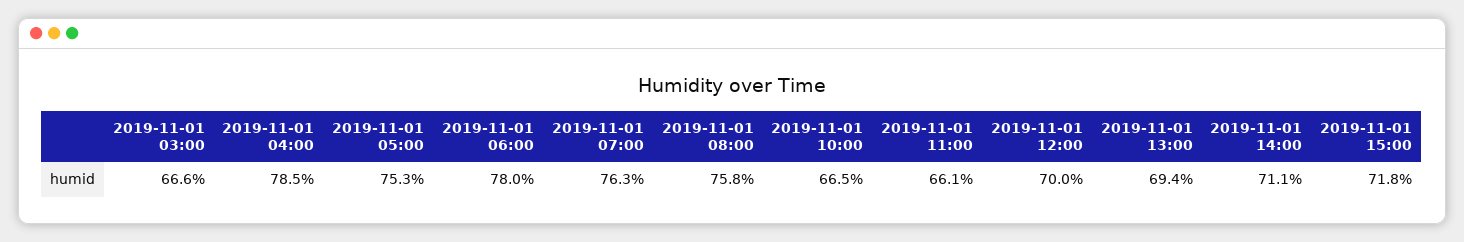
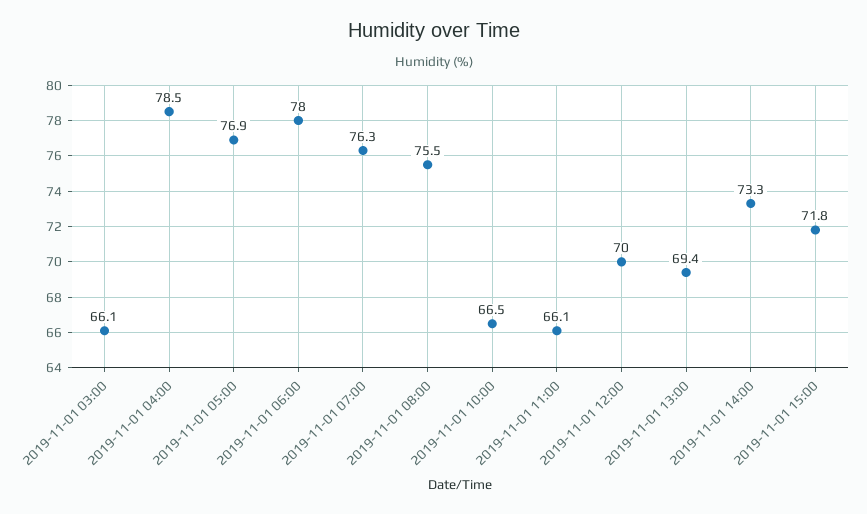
2019-11-01 03:00: 66.6 -> 66.1
2019-11-01 05:00: 75.3 -> 76.9
2019-11-01 08:00: 75.8 -> 75.5
2019-11-01 14:00: 71.1 -> 73.3

